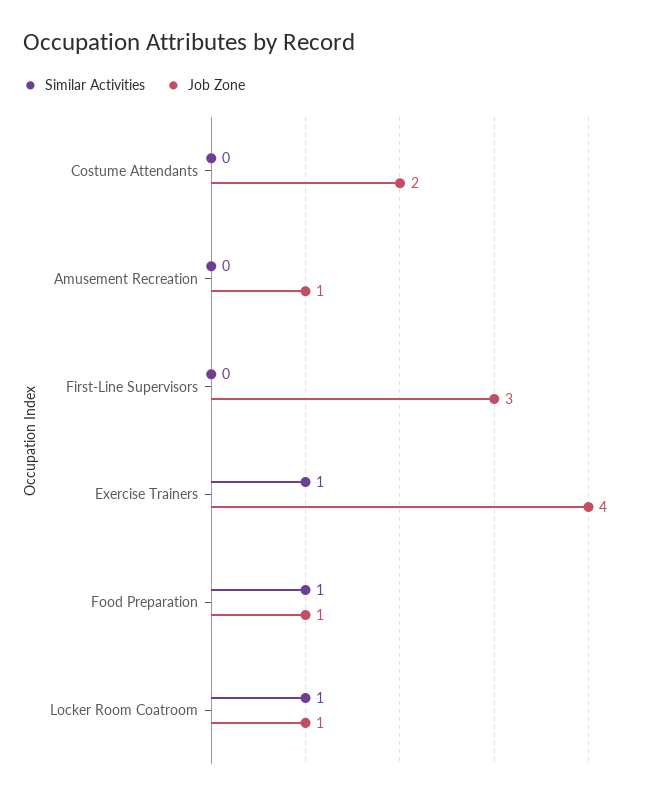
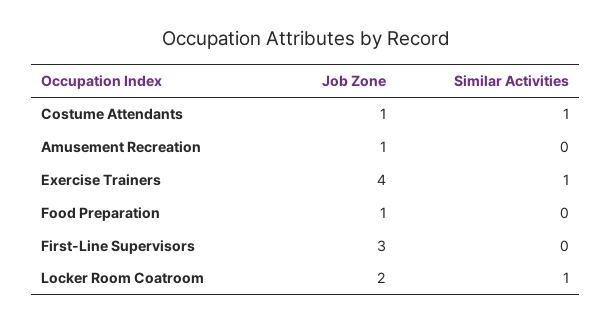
Similar Activities, Costume Attendants: 0 -> 1
Job Zone, Costume Attendants: 2 -> 1
Similar Activities, Food Preparation: 1 -> 0
Job Zone, Locker Room Coatroom: 1 -> 2

